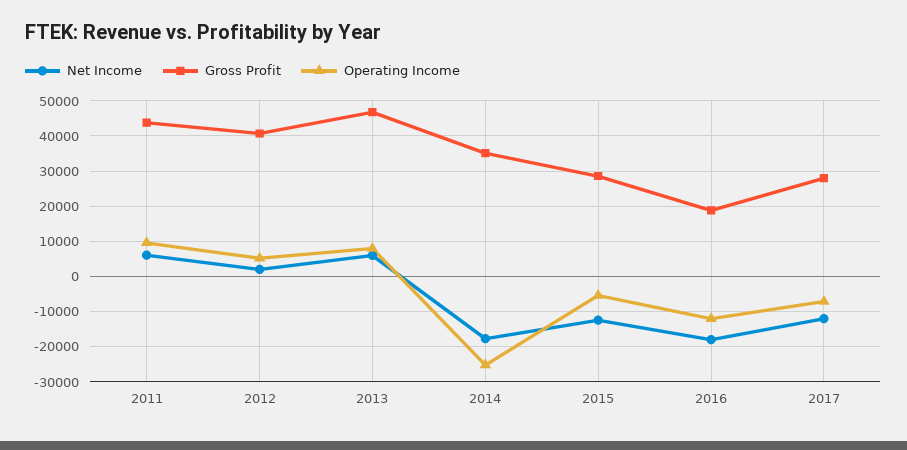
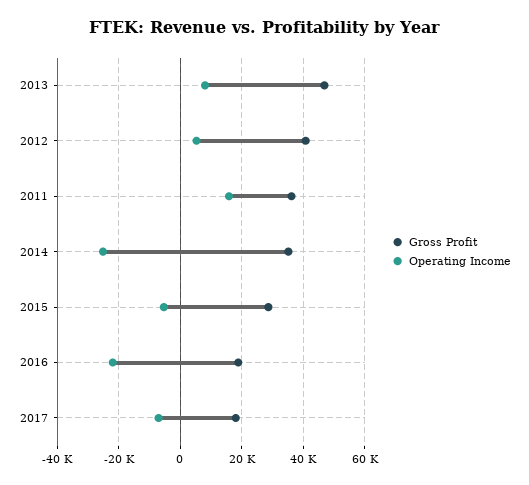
Net Income, 2011: 6000 -> none
Gross Profit, 2011: 44000 -> 36000
Operating Income, 2011: 10000 -> 16000
Net Income, 2012: 2000 -> none
Net Income, 2013: 6000 -> none
Net Income, 2014: -18000 -> none
Net Income, 2015: -12000 -> none
Net Income, 2016: -18000 -> none
Operating Income, 2016: -12000 -> -22000
Net Income, 2017: -12000 -> none
Gross Profit, 2017: 28000 -> 18000

